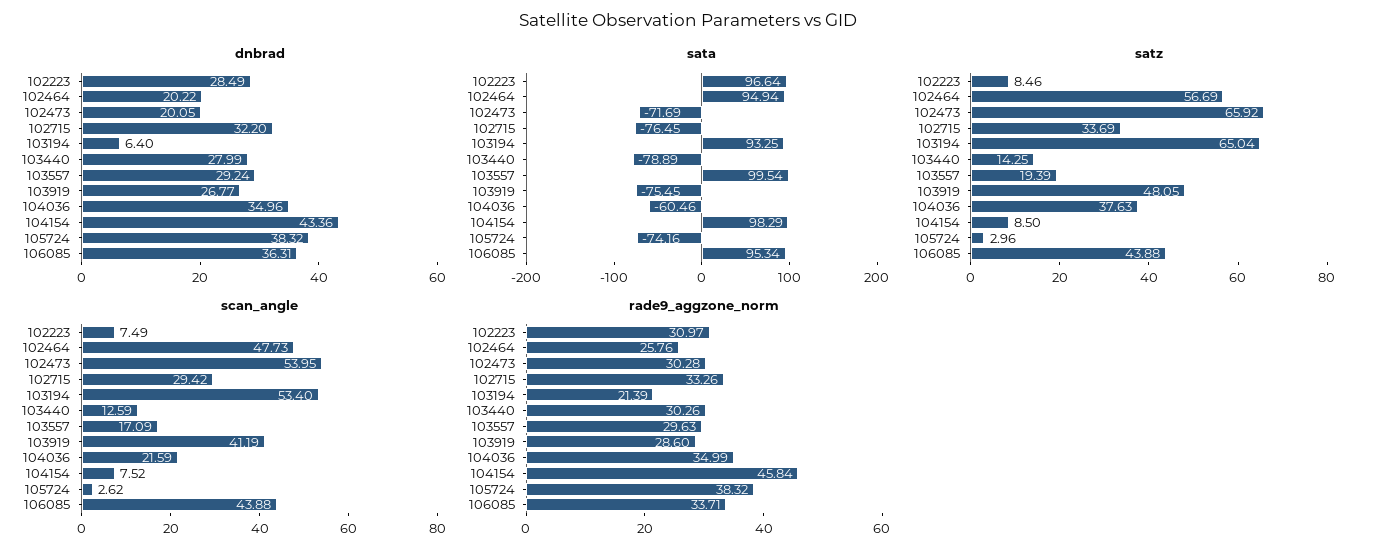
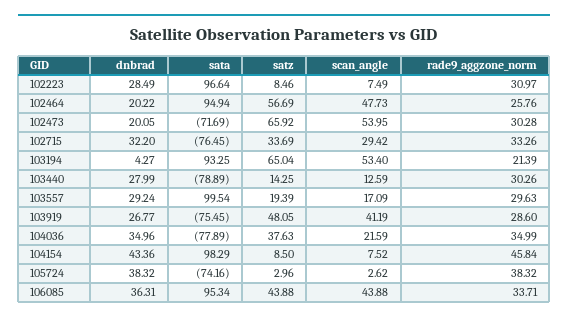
dnbrad, 103194: 6.4 -> 4.27
sata, 104036: -60.46 -> -77.89

